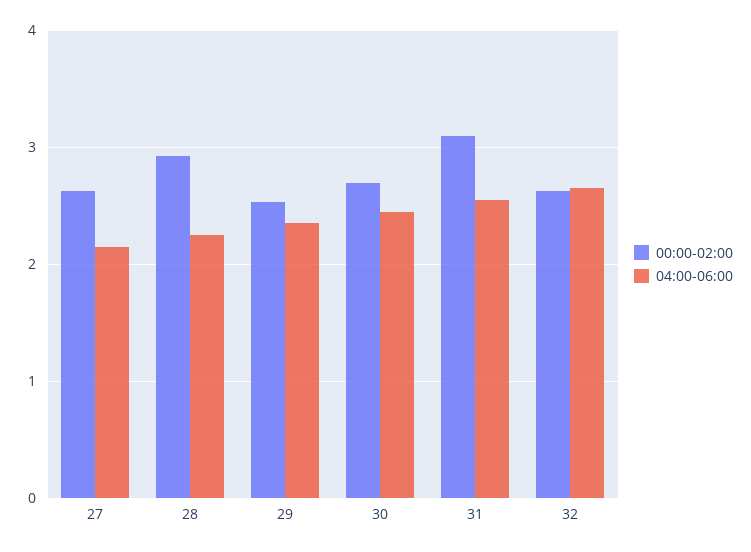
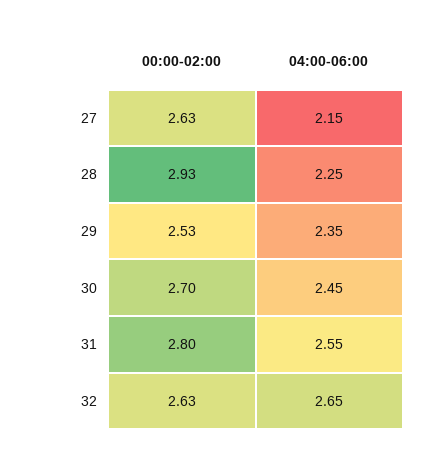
00:00-02:00, 31: 3.1 -> 2.8

